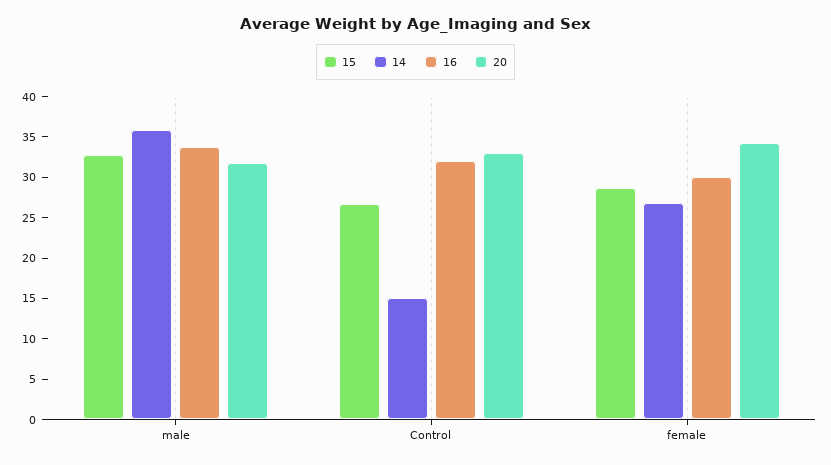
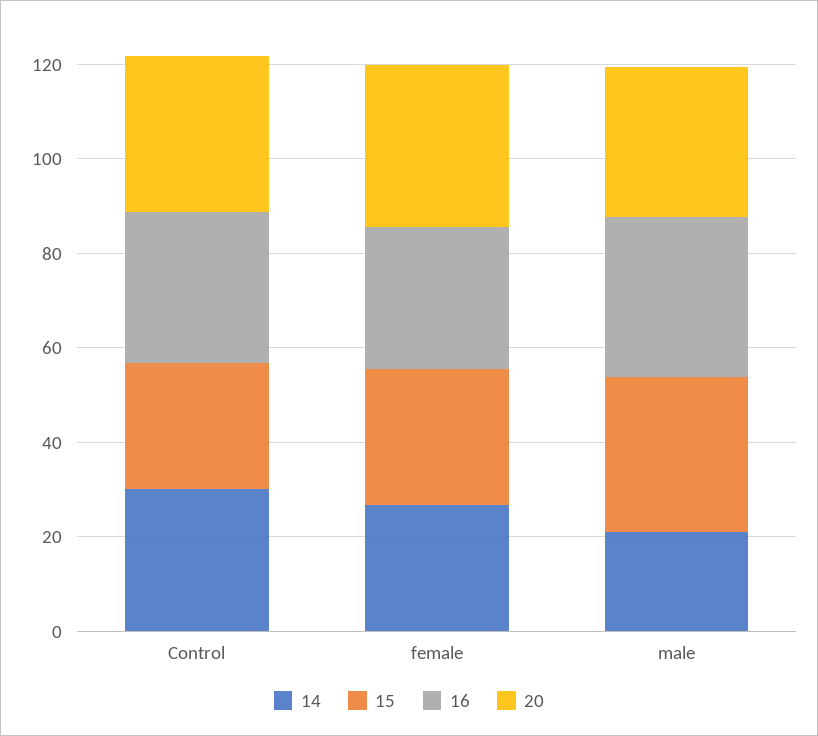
14, male: 36 -> 20
14, Control: 15 -> 30

